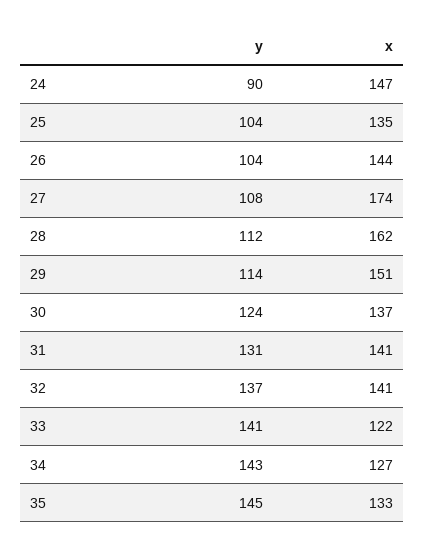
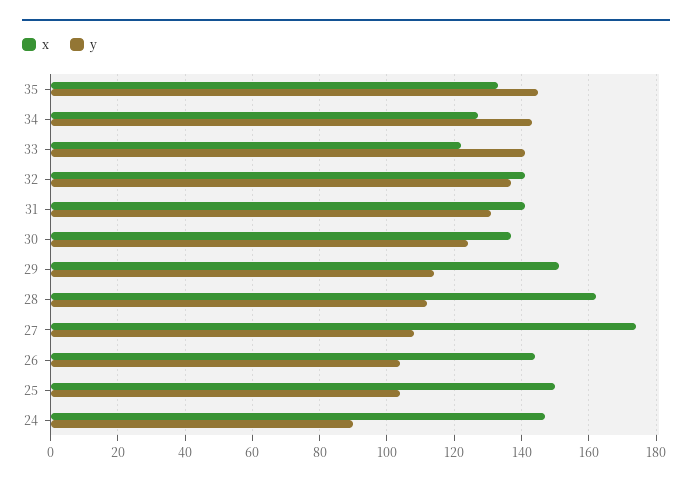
x, 25: 135 -> 150

